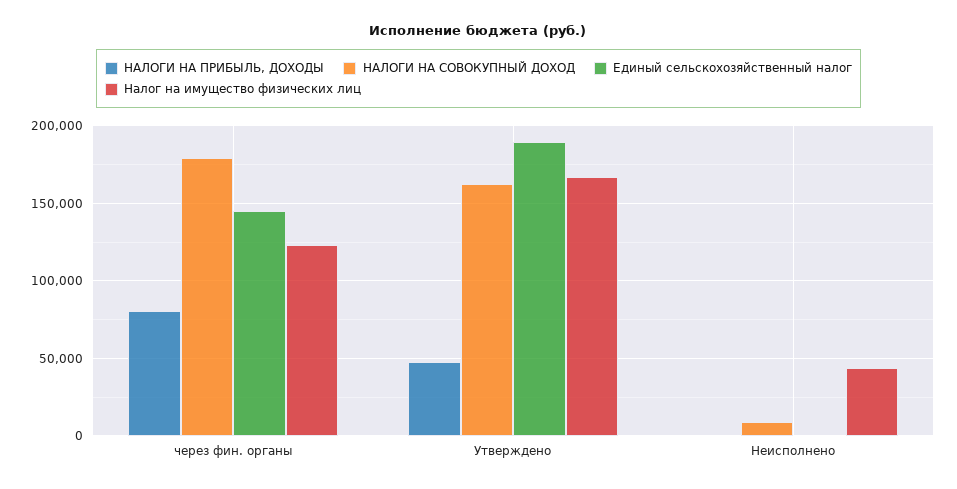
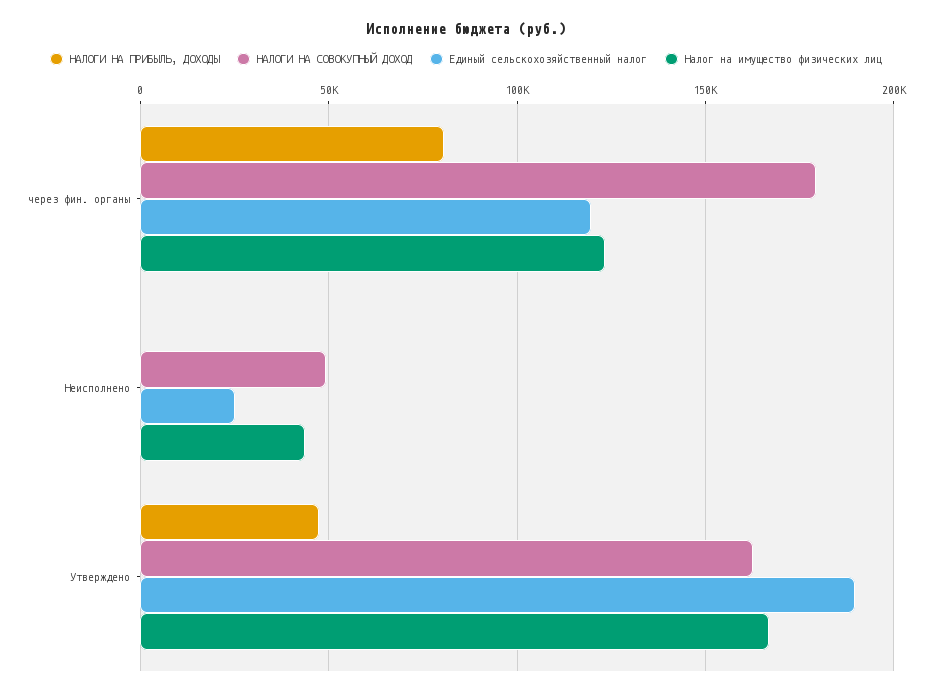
Единый сельскохозяйственный налог, через фин. органы: 145000 -> 120000
НАЛОГИ НА СОВОКУПНЫЙ ДОХОД, Неисполнено: 10000 -> 50000
Единый сельскохозяйственный налог, Неисполнено: 0 -> 25000

